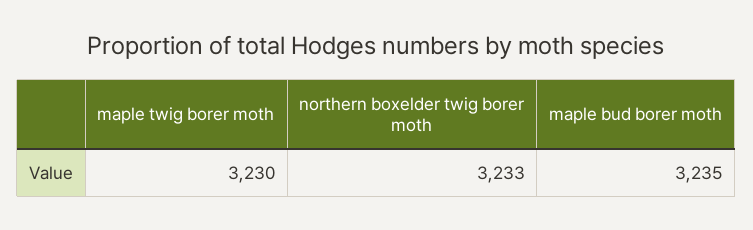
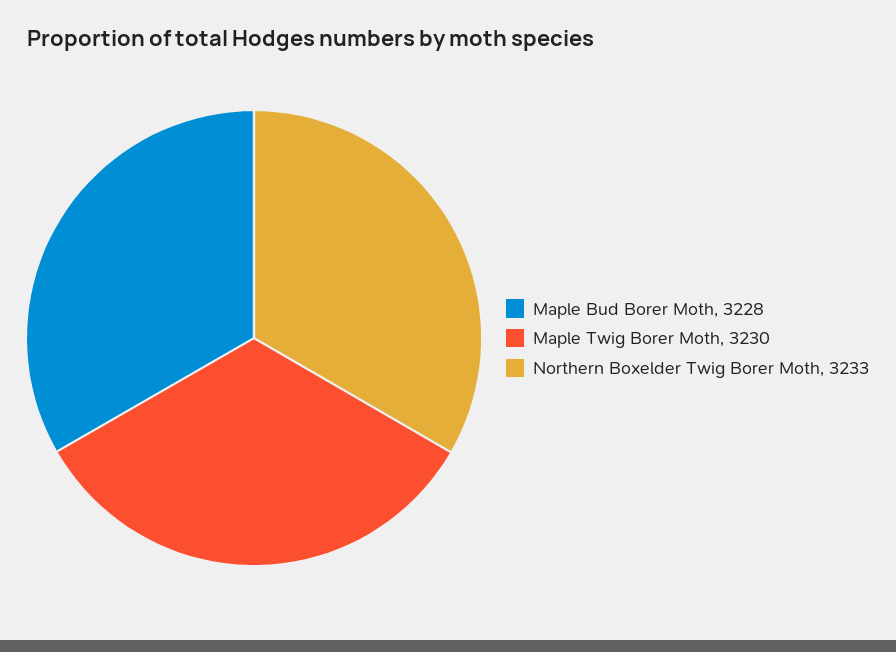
maple bud borer moth: 3235 -> 3228

